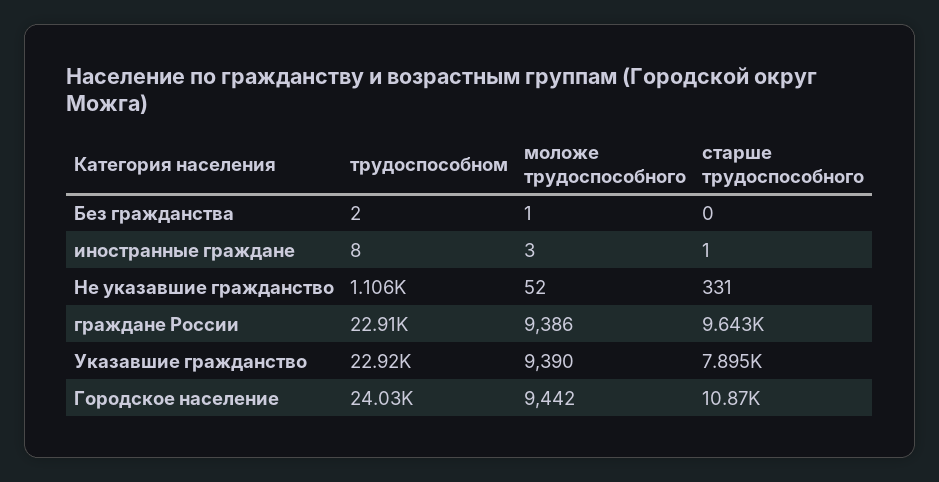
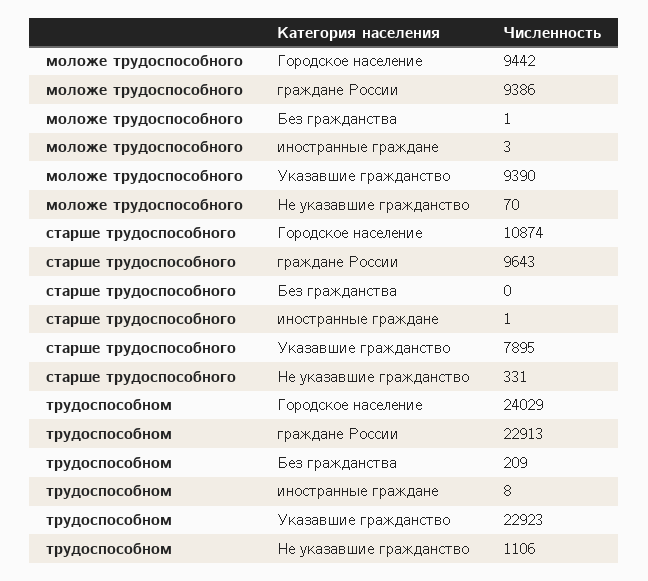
трудоспособном, Без гражданства: 2 -> 209
моложе трудоспособного, Не указавшие гражданство: 52 -> 70

